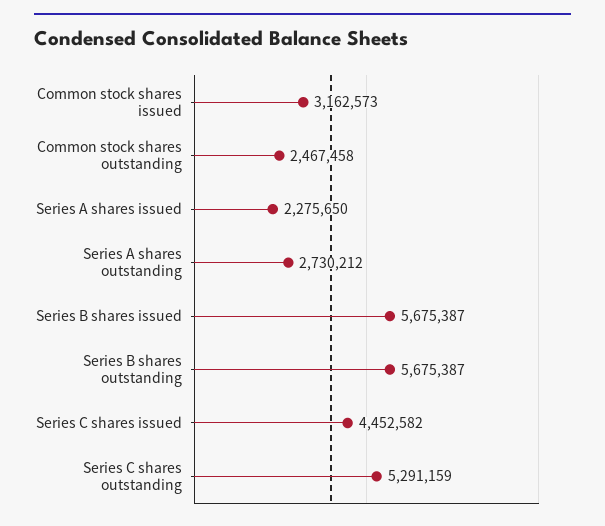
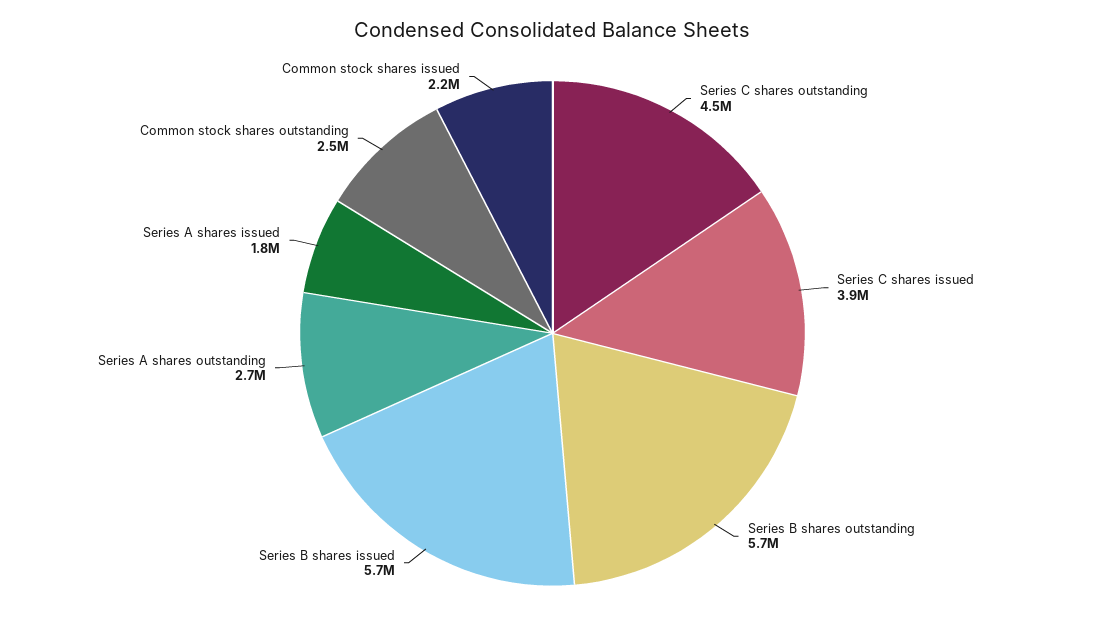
Common stock shares issued: 3162573 -> 2200000
Series A shares issued: 2275650 -> 1800000
Series C shares issued: 4452582 -> 3900000
Series C shares outstanding: 5291159 -> 4500000

